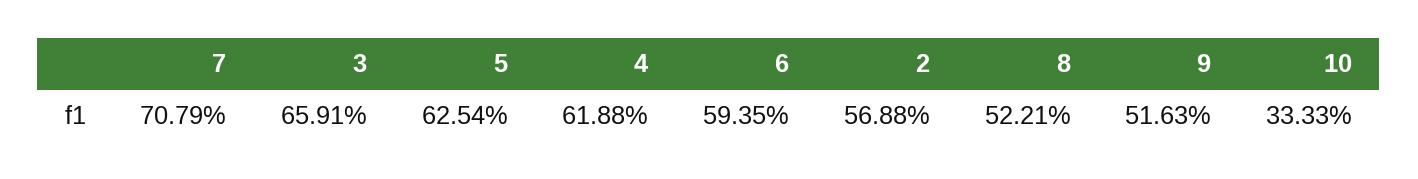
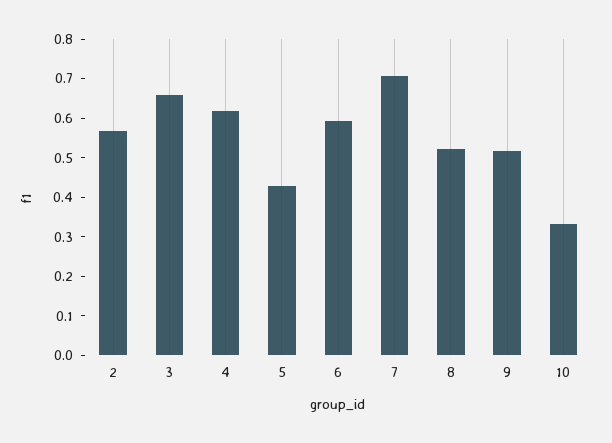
5: 0.6254 -> 0.425

